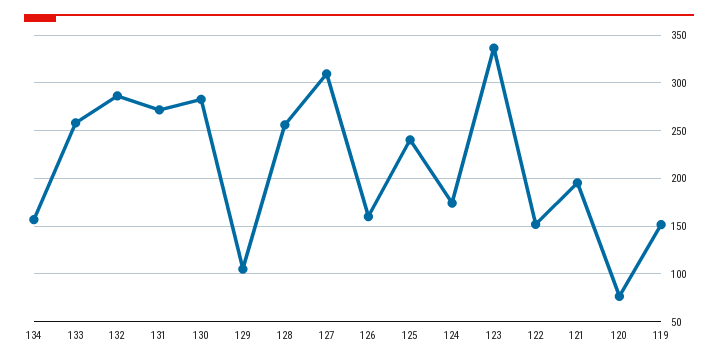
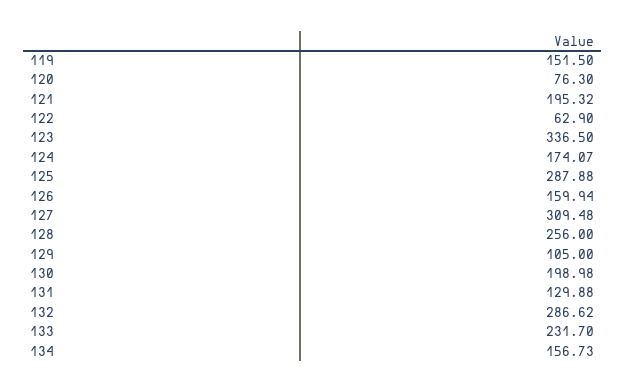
133: 260 -> 231.7
131: 270 -> 129.88
130: 280 -> 198.98
125: 240 -> 287.88
122: 150 -> 62.9

